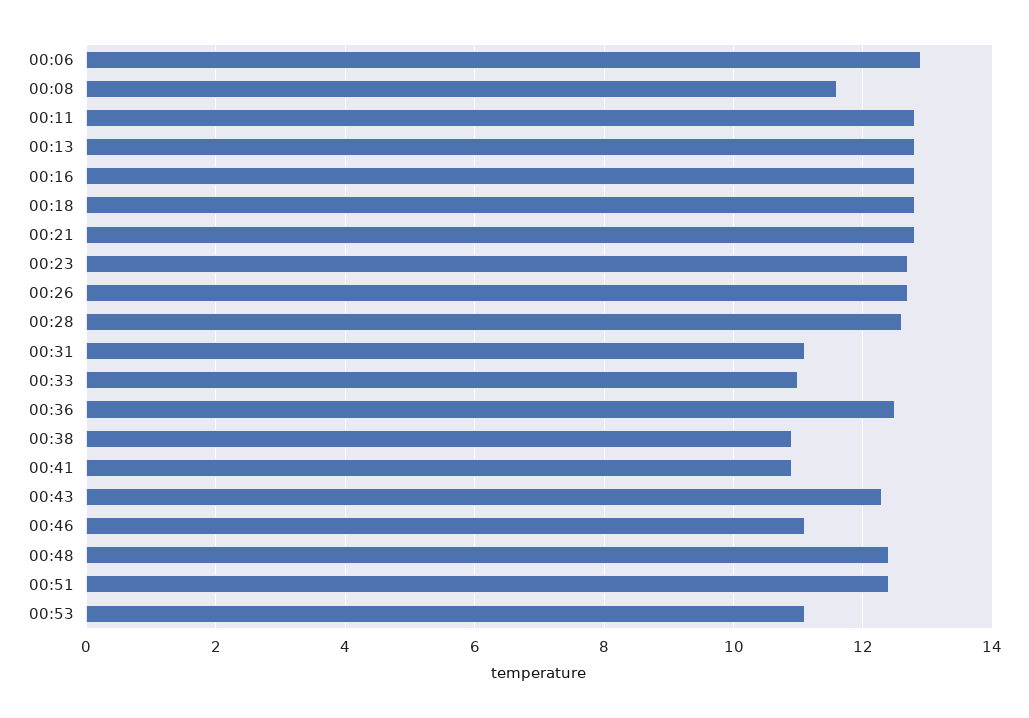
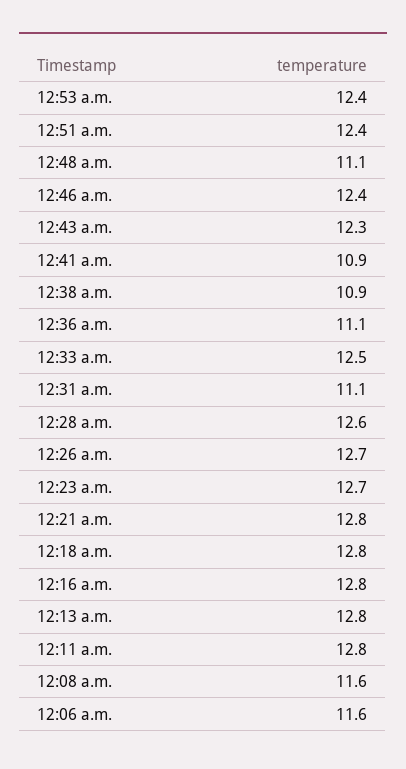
00:06: 13 -> 11.6
00:33: 11 -> 12.5
00:36: 12.5 -> 11.1
00:46: 11 -> 12.4
00:48: 12.5 -> 11.1
00:53: 11 -> 12.4

